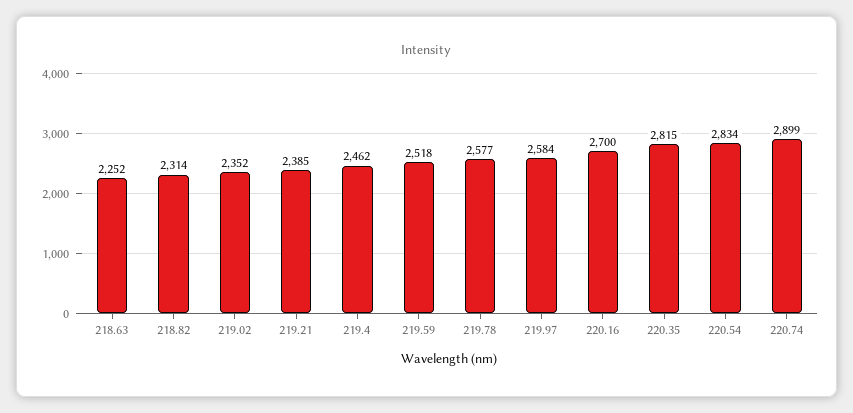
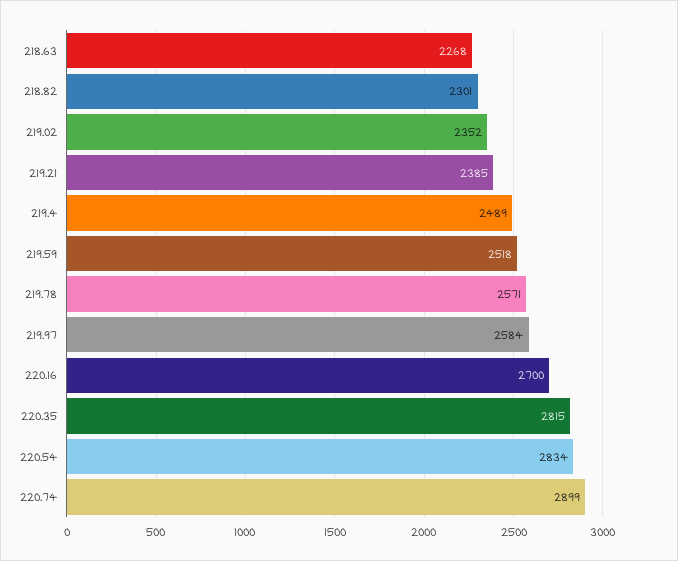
218.63: 2252 -> 2268
218.82: 2314 -> 2301
219.4: 2462 -> 2489
219.78: 2577 -> 2571

